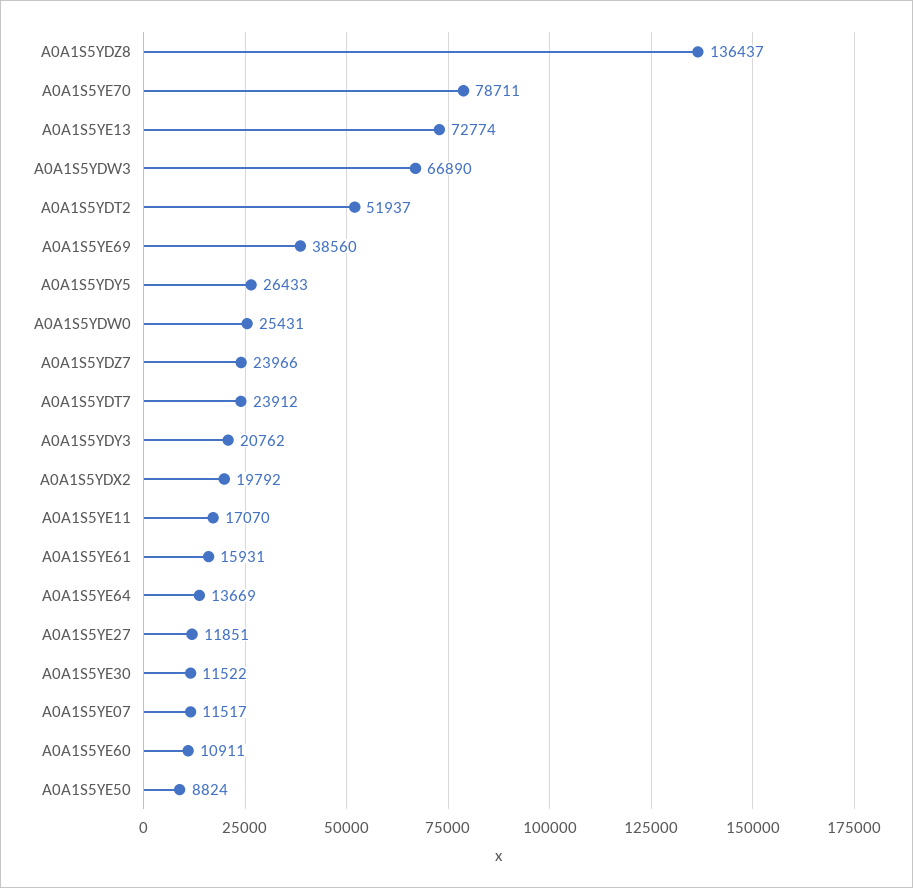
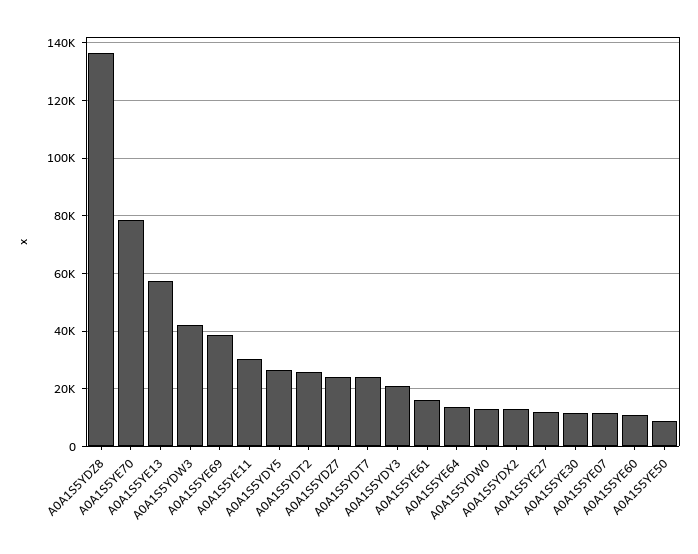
A0A1S5YE13: 72774 -> 57500
A0A1S5YDW3: 66890 -> 42500
A0A1S5YDT2: 51937 -> 25000
A0A1S5YDW0: 25431 -> 12500
A0A1S5YDX2: 19792 -> 12500
A0A1S5YE11: 17070 -> 30000

